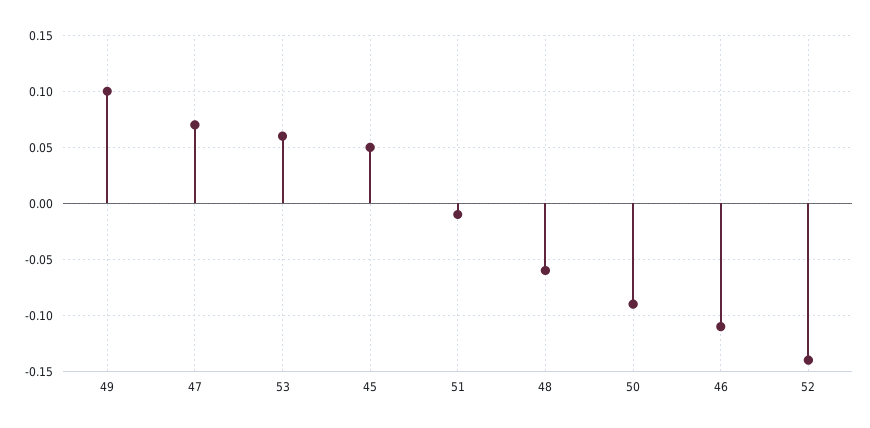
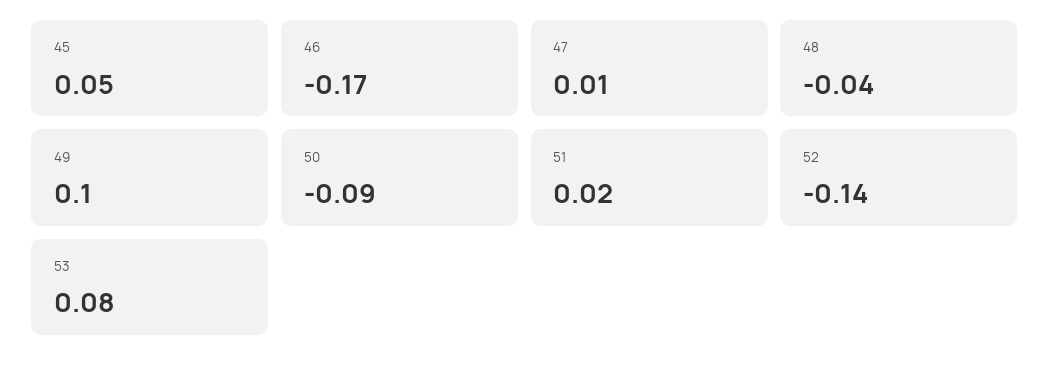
47: 0.07 -> 0.01
53: 0.06 -> 0.08
51: -0.01 -> 0.02
48: -0.06 -> -0.04
46: -0.11 -> -0.17

